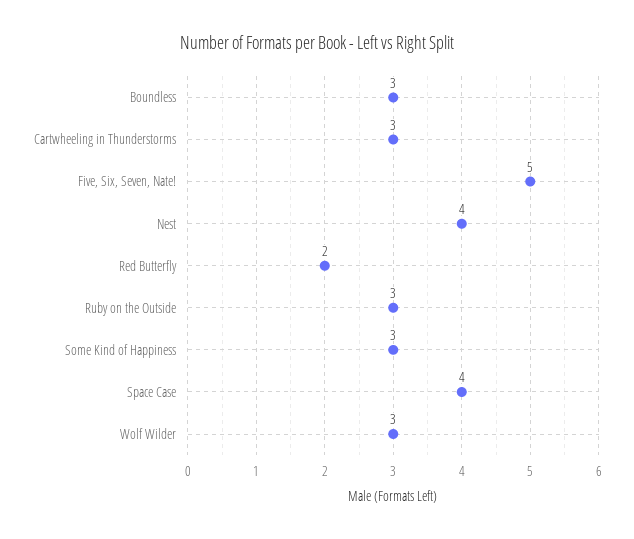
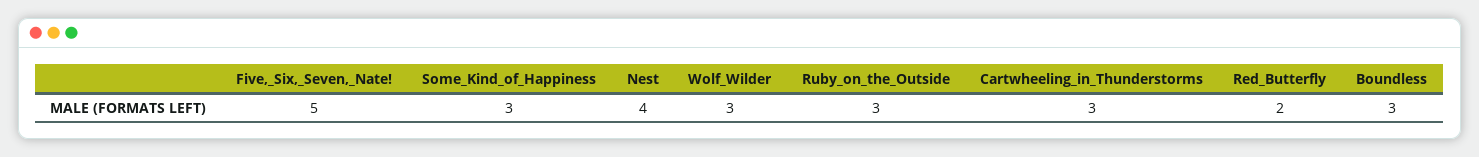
Space Case: 4 -> none

